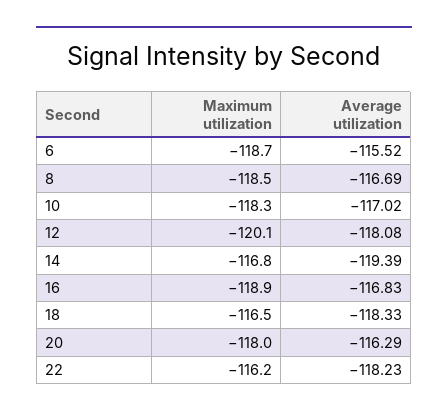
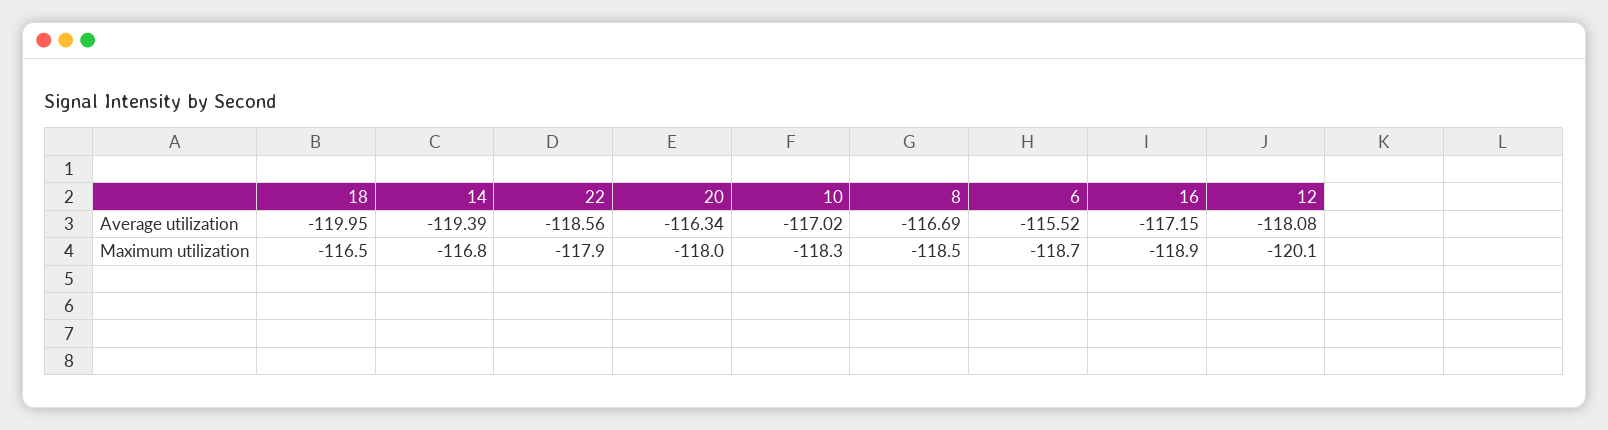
Average utilization, 16: -116.83 -> -117.15
Average utilization, 18: -118.33 -> -119.95
Average utilization, 20: -116.29 -> -116.34
Maximum utilization, 22: -116.2 -> -117.9
Average utilization, 22: -118.23 -> -118.56

